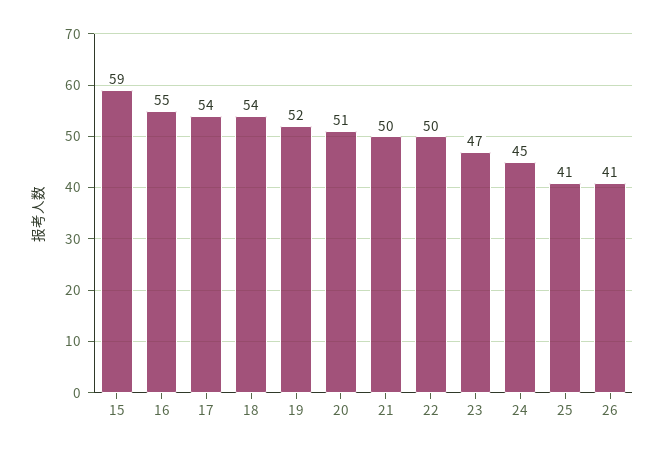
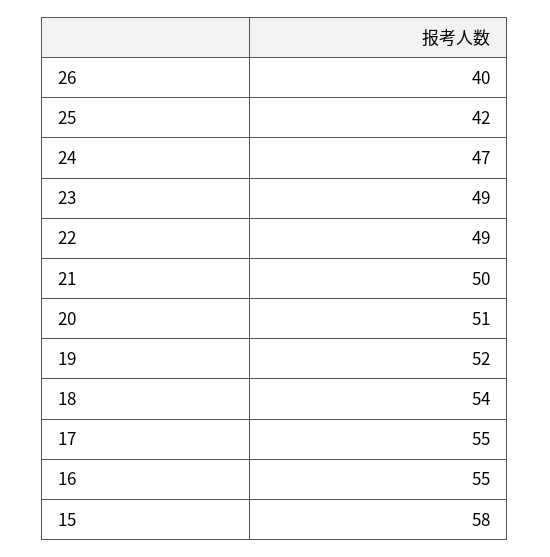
15: 59 -> 58
17: 54 -> 55
22: 50 -> 49
23: 47 -> 49
24: 45 -> 47
25: 41 -> 42
26: 41 -> 40

